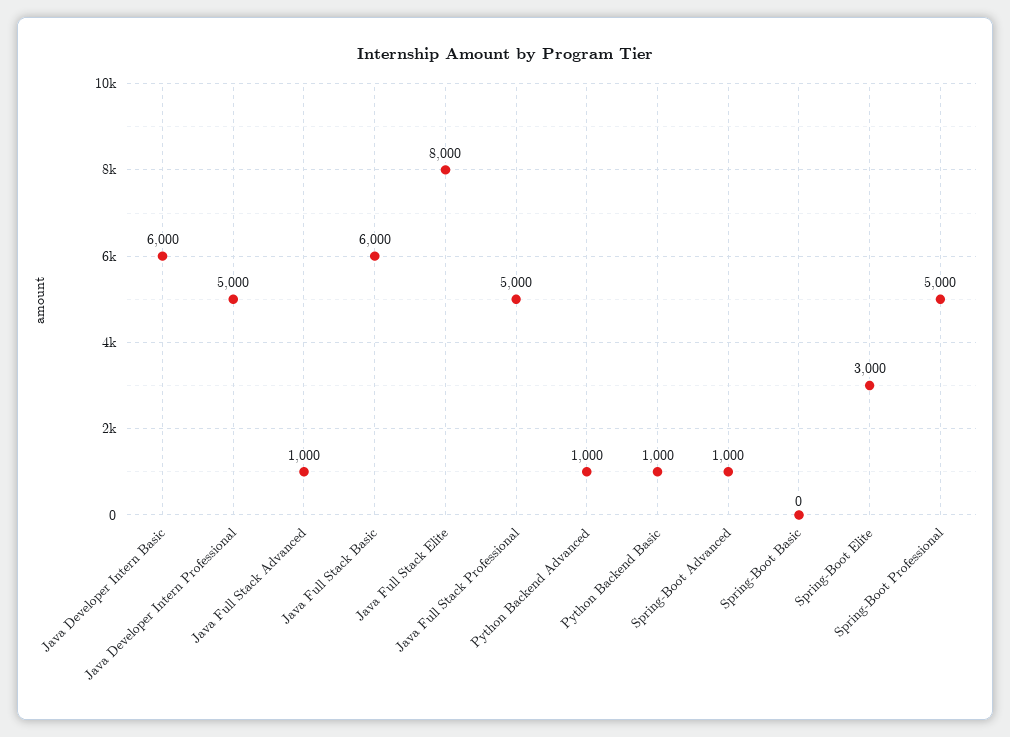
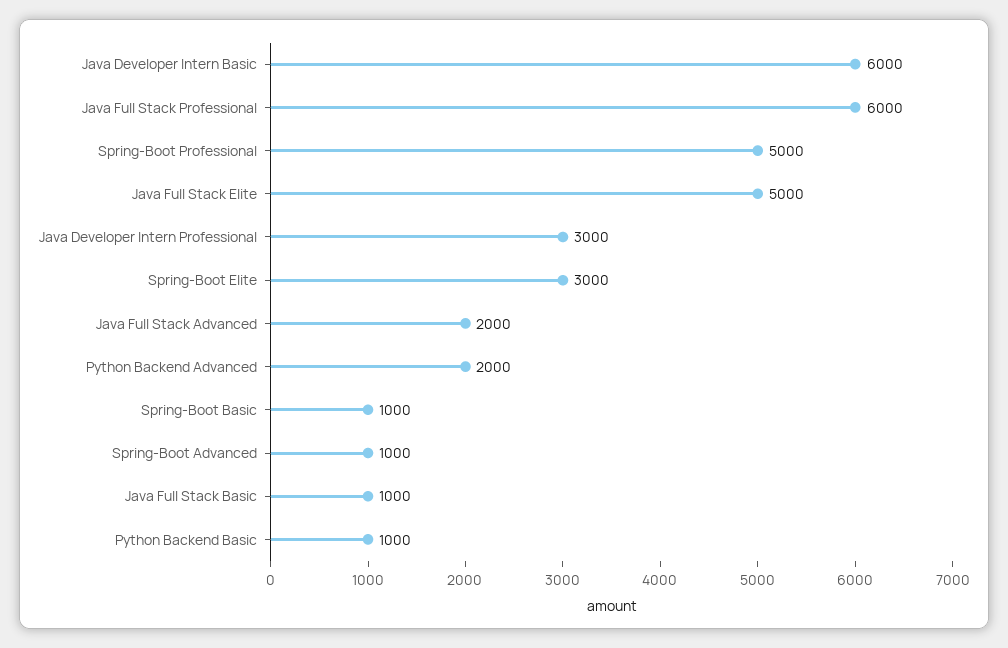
Java Developer Intern Professional: 5000 -> 3000
Java Full Stack Advanced: 1000 -> 2000
Java Full Stack Basic: 6000 -> 1000
Java Full Stack Elite: 8000 -> 5000
Java Full Stack Professional: 5000 -> 6000
Python Backend Advanced: 1000 -> 2000
Spring-Boot Basic: 0 -> 1000

